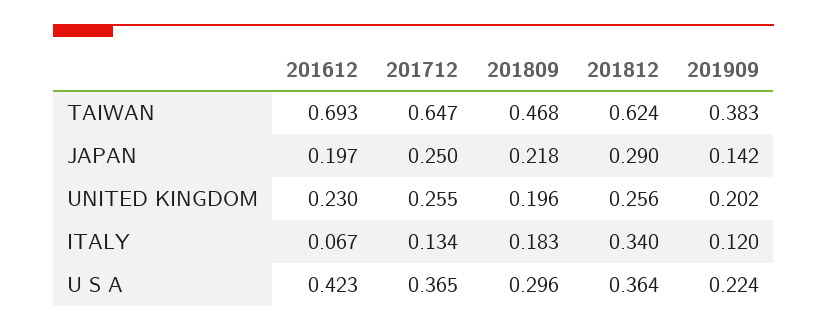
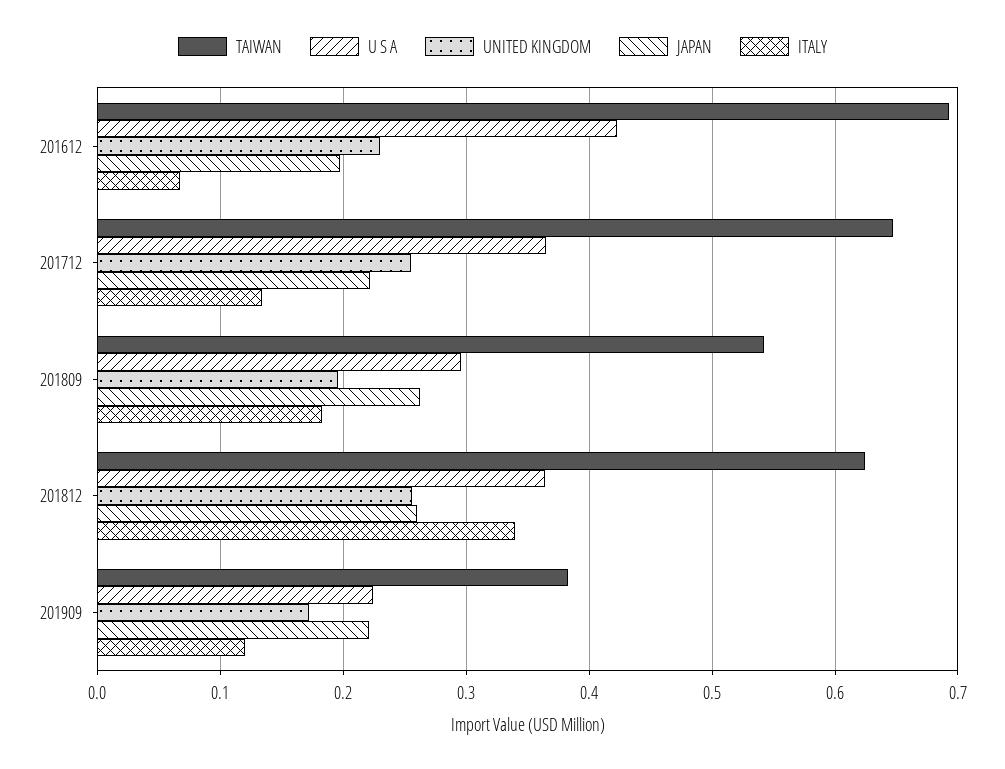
TAIWAN, 201809: 0.468 -> 0.54
JAPAN, 201712: 0.25 -> 0.22
JAPAN, 201809: 0.218 -> 0.26
JAPAN, 201812: 0.29 -> 0.26
JAPAN, 201909: 0.142 -> 0.22
UNITED KINGDOM, 201909: 0.202 -> 0.17

